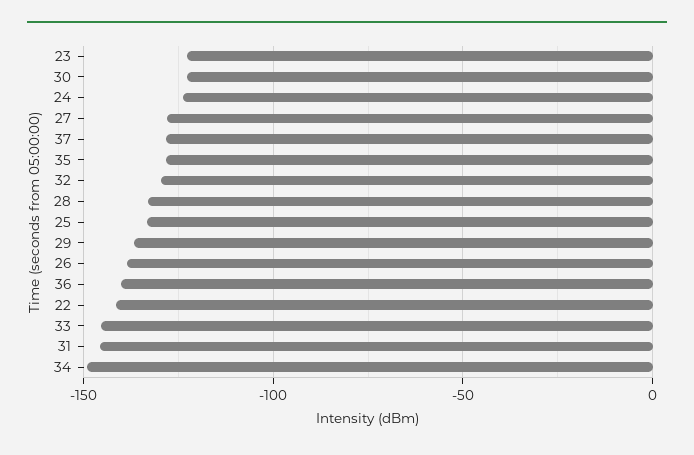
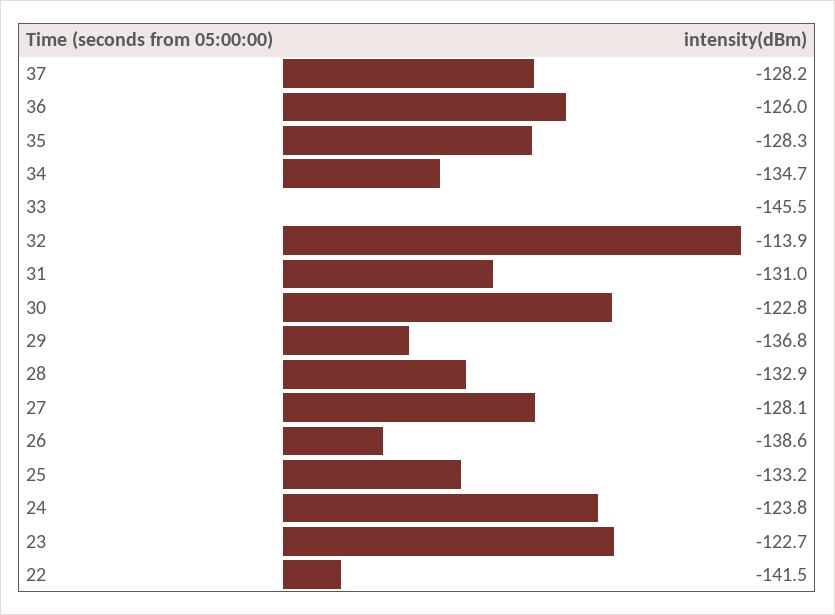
32: -130 -> -113.9
36: -140 -> -126
31: -145 -> -131
34: -150 -> -134.7

